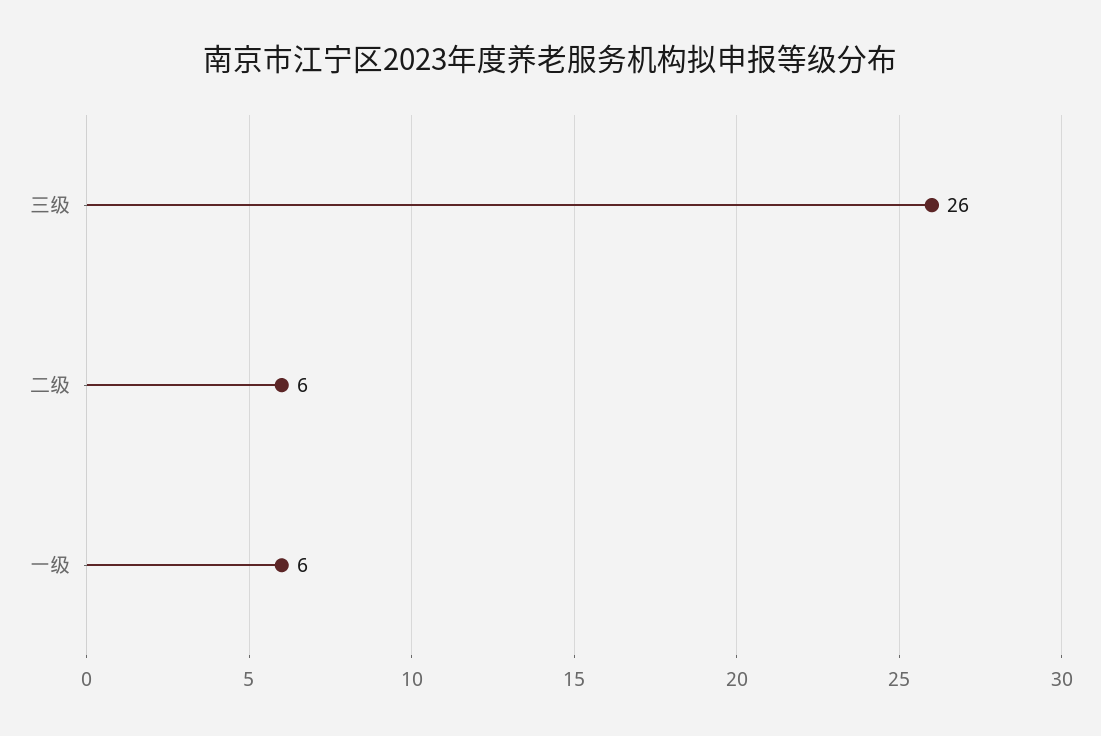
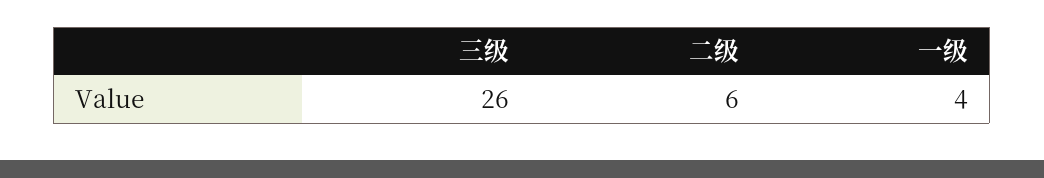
一级: 6 -> 4

